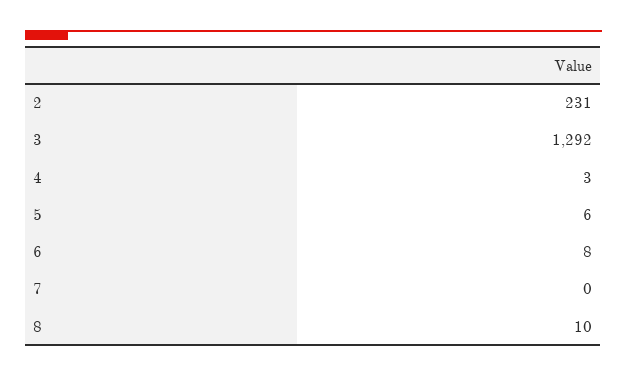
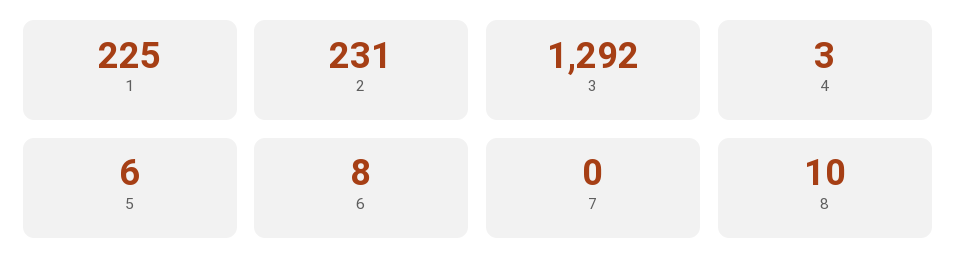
1: none -> 225

